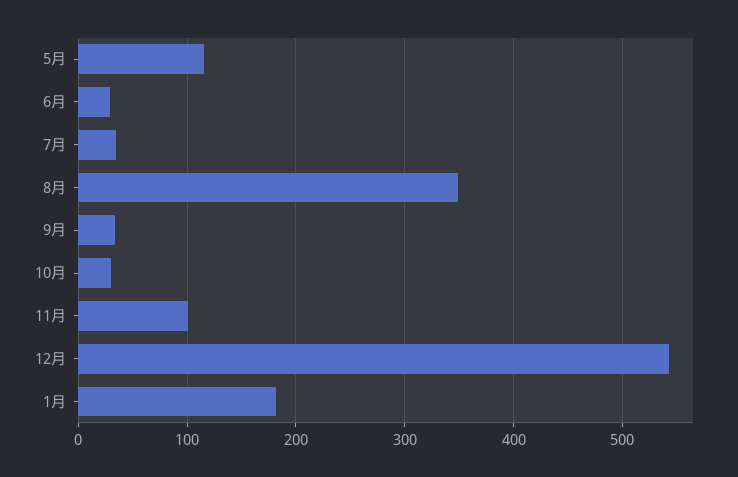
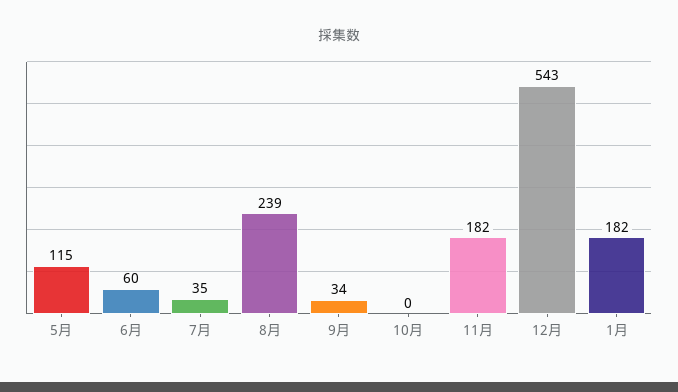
6月: 30 -> 60
8月: 350 -> 239
10月: 30 -> 0
11月: 100 -> 182

